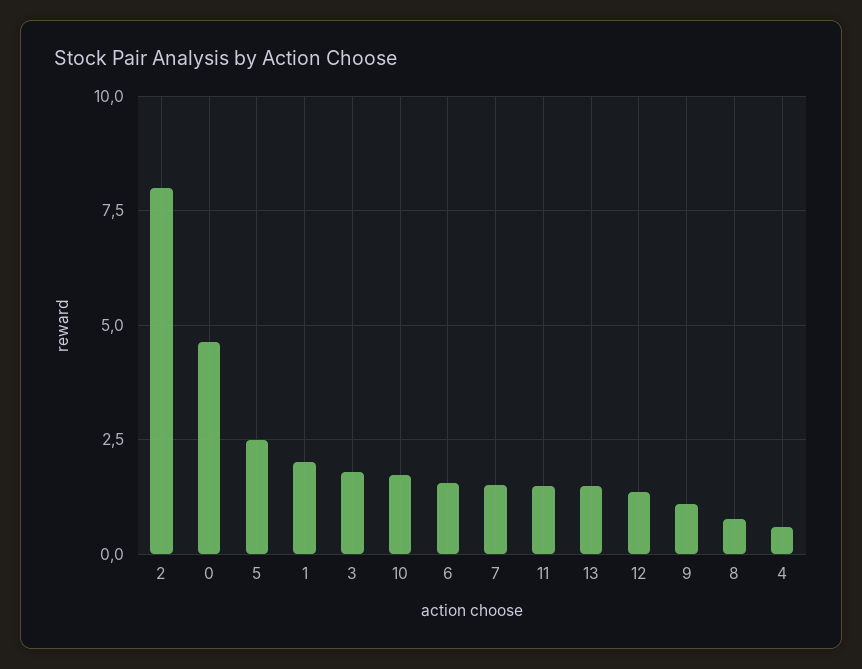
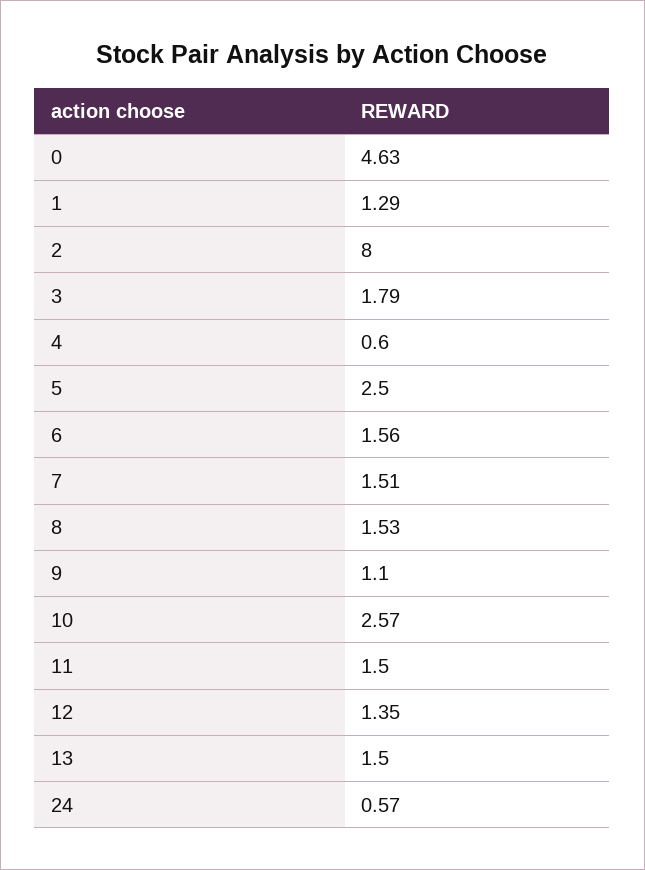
1: 2 -> 1.29
10: 1.75 -> 2.57
8: 0.75 -> 1.53
24: none -> 0.57

